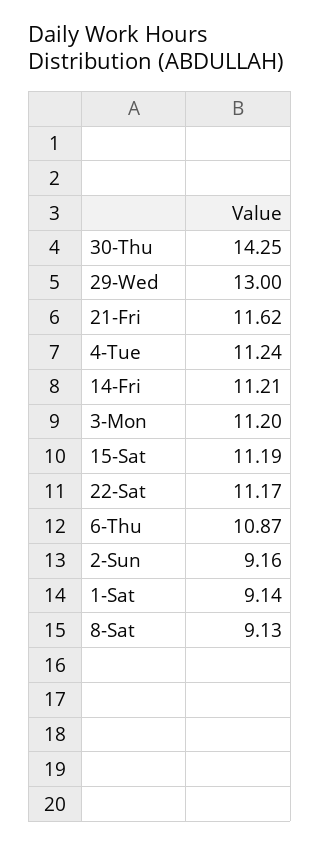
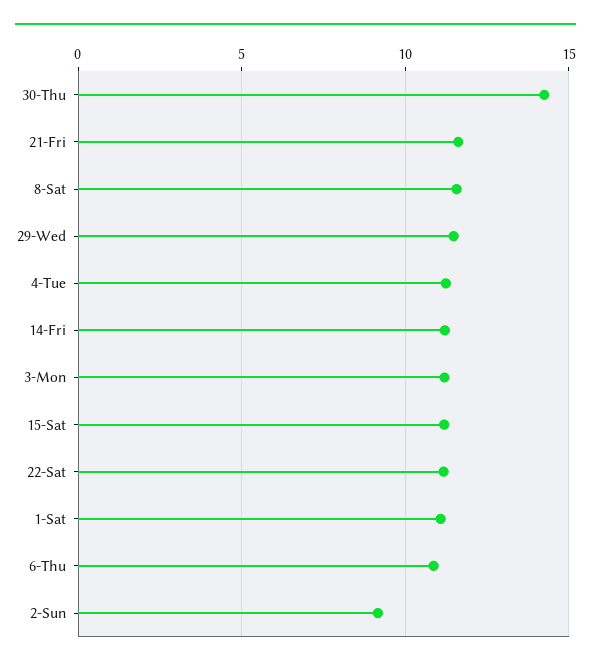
29-Wed: 13 -> 11.5
1-Sat: 9.14 -> 11
8-Sat: 9.13 -> 11.5

